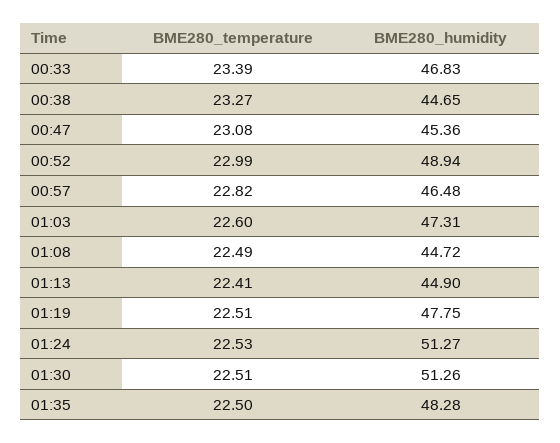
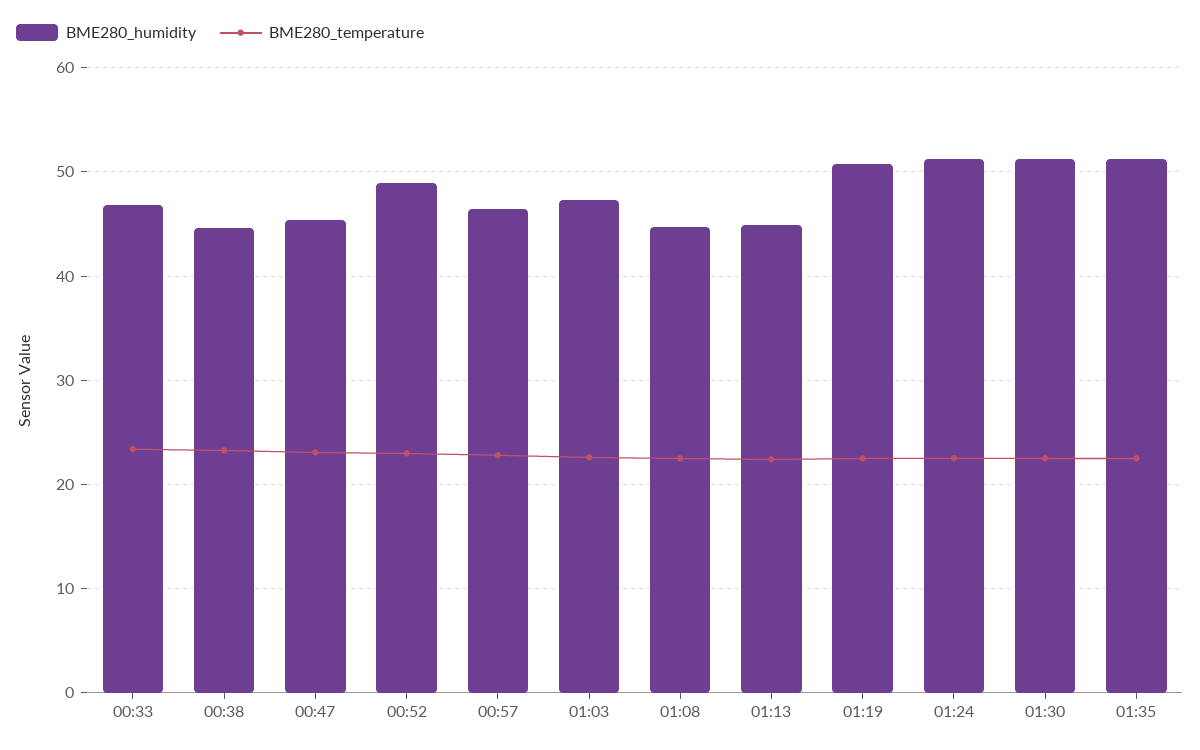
BME280_humidity, 01:19: 47.75 -> 51
BME280_humidity, 01:35: 48.28 -> 51

